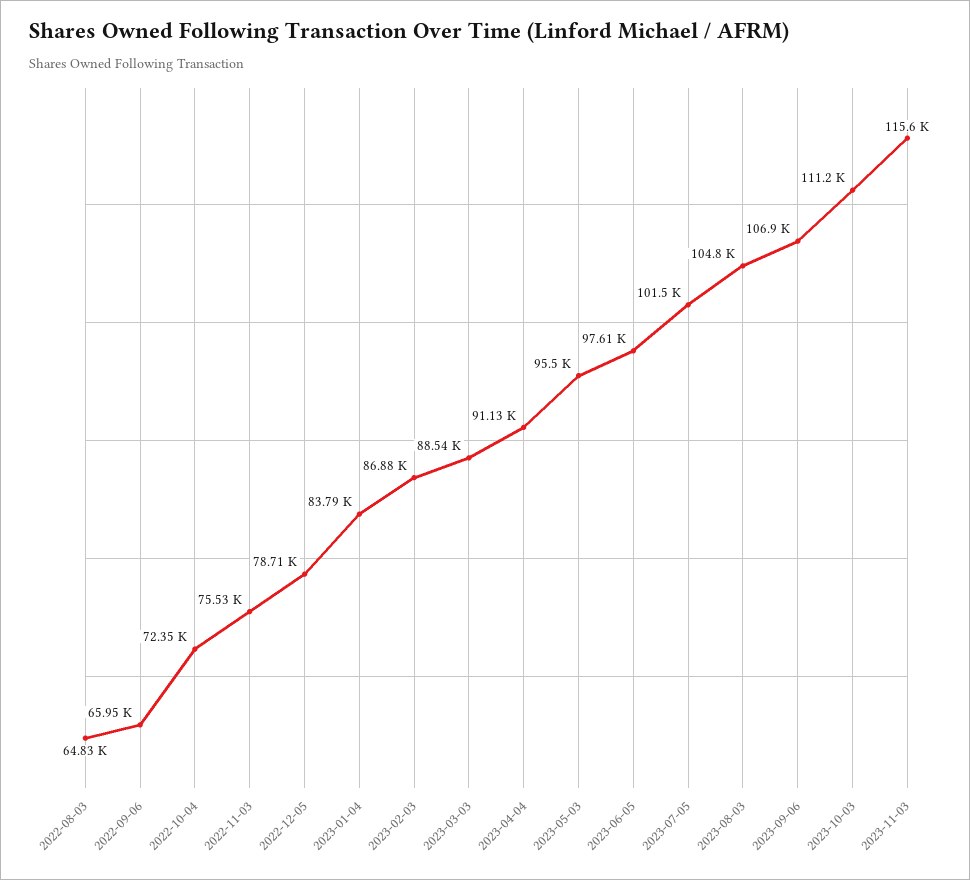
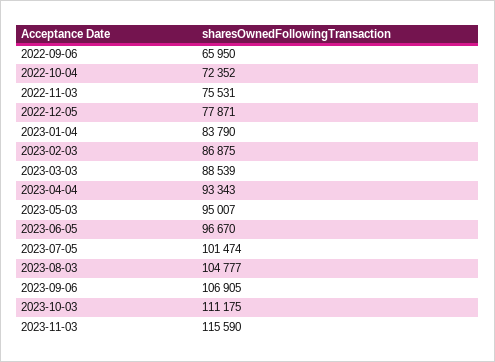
2022-08-03: 64830 -> none
2022-12-05: 78710 -> 77871
2023-04-04: 91130 -> 93343
2023-05-03: 95500 -> 95007
2023-06-05: 97610 -> 96670

